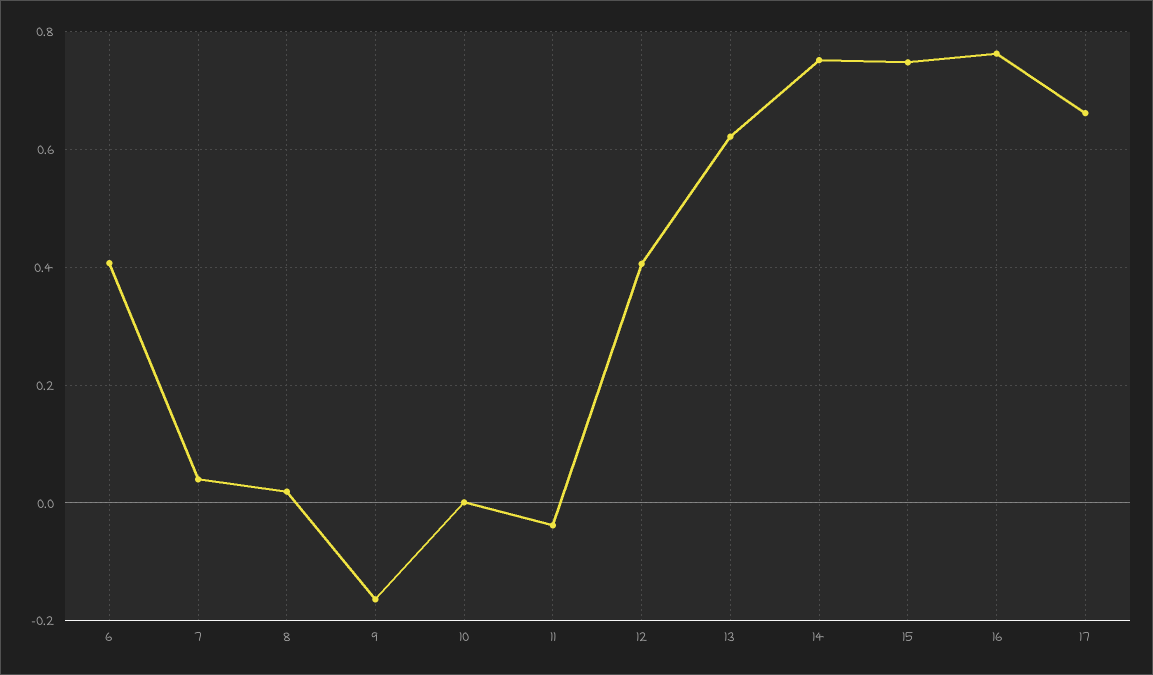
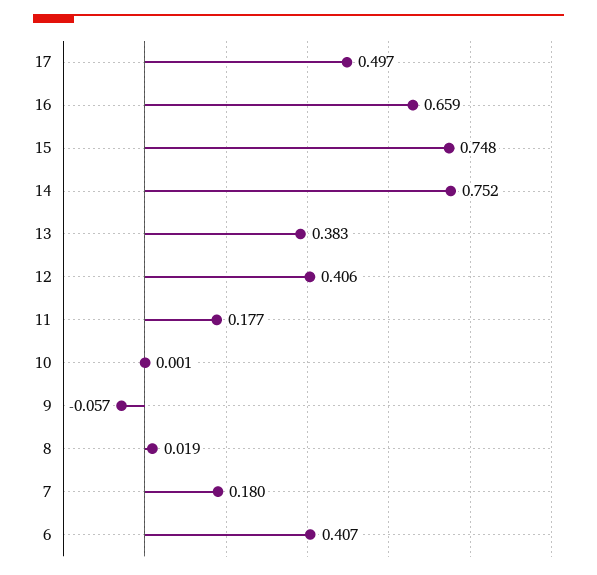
7: 0.04 -> 0.18
9: -0.16 -> -0.057
11: -0.04 -> 0.177
13: 0.62 -> 0.383
16: 0.76 -> 0.659
17: 0.66 -> 0.497

